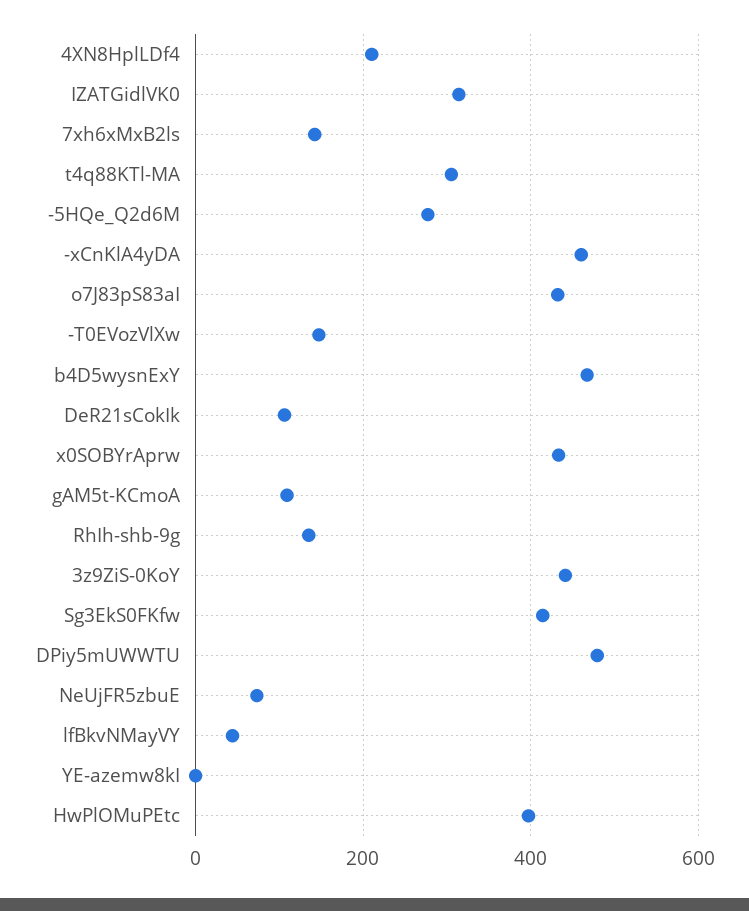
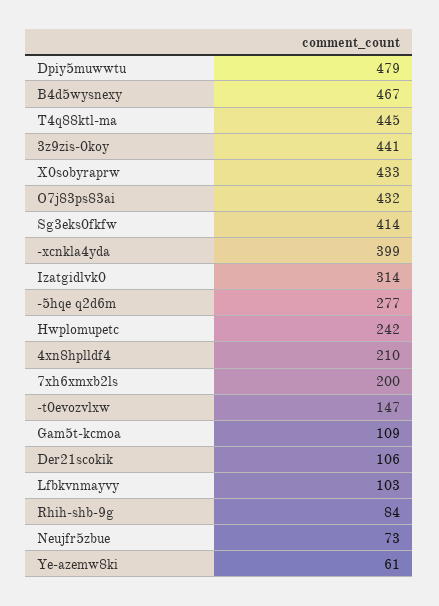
7xh6xMxB2ls: 140 -> 200
t4q88KTl-MA: 300 -> 445
-xCnKlA4yDA: 460 -> 399
RhIh-shb-9g: 140 -> 84
lfBkvNMayVY: 40 -> 103
YE-azemw8kI: 0 -> 61
HwPlOMuPEtc: 400 -> 242

